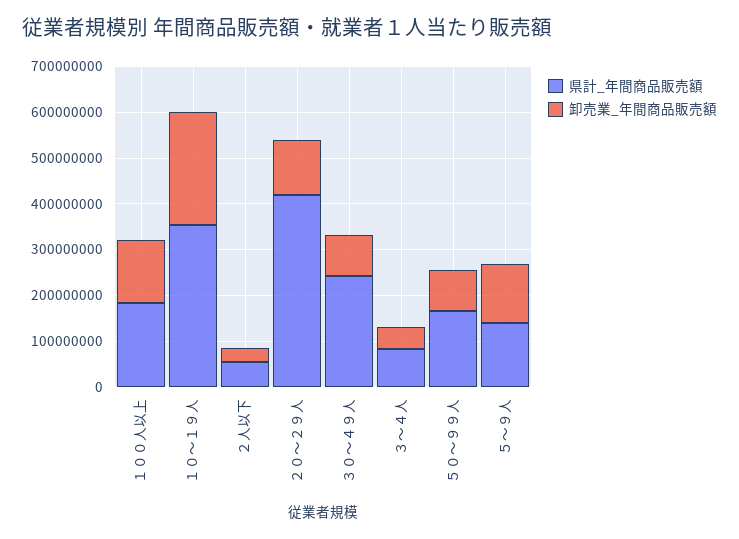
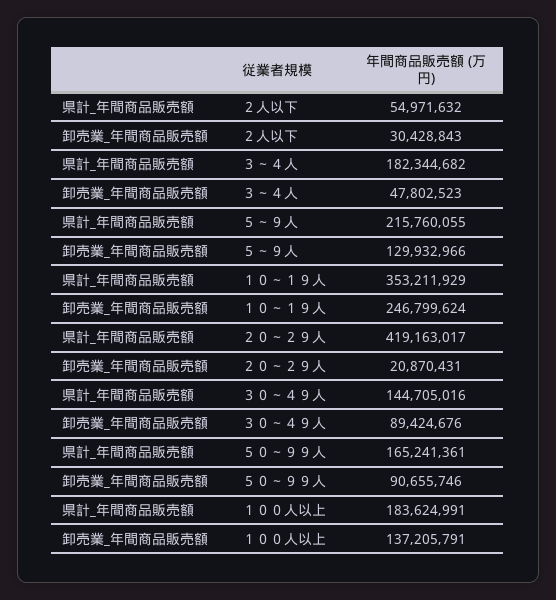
卸売業_年間商品販売額, ２０～２９人: 120000000 -> 20870431
県計_年間商品販売額, ３０～４９人: 240000000 -> 144705016
県計_年間商品販売額, ３～４人: 80000000 -> 182344682
県計_年間商品販売額, ５～９人: 140000000 -> 215760055

